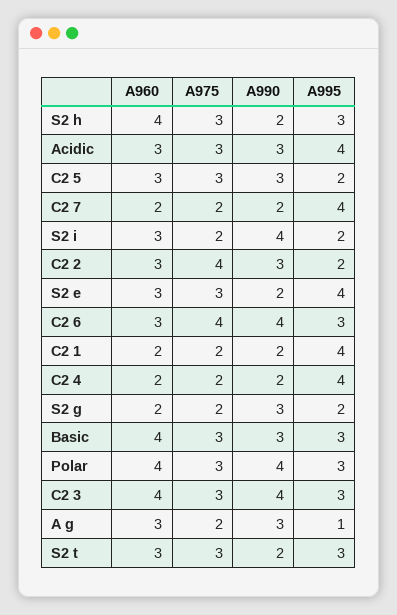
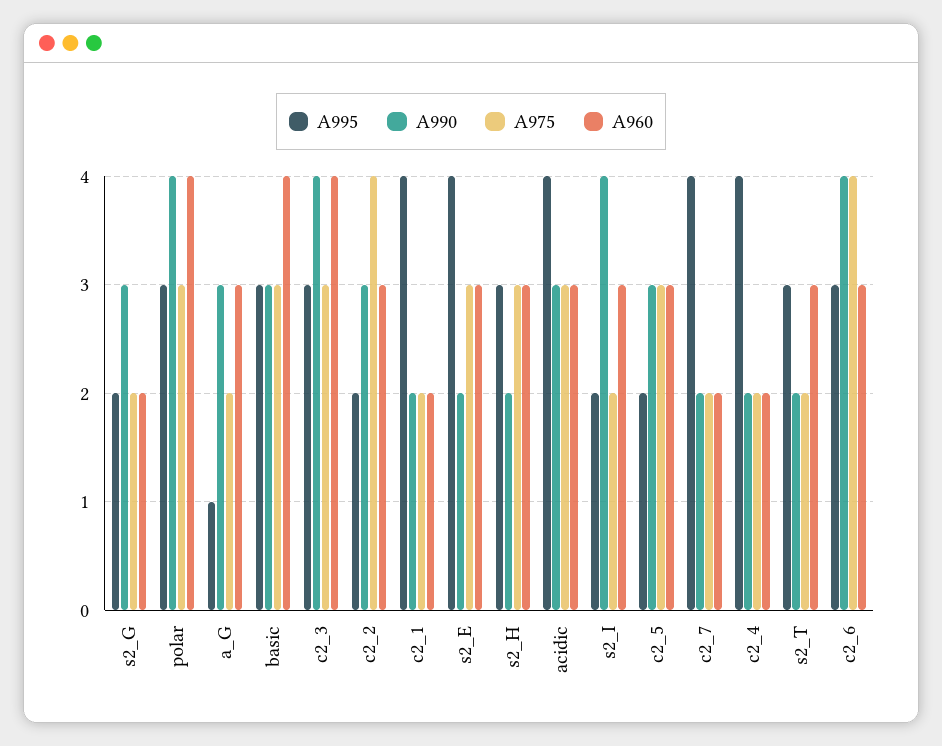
A960, S2 h: 4 -> 3
A975, S2 t: 3 -> 2

